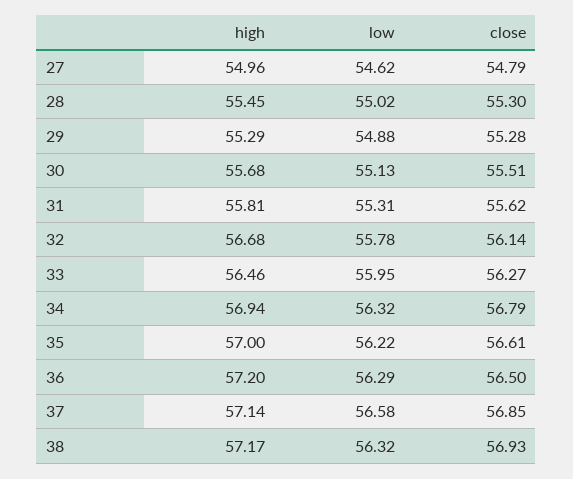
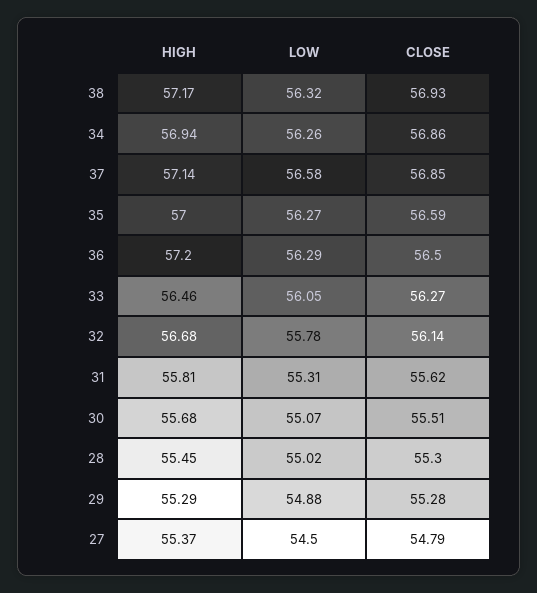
high, 27: 54.96 -> 55.37
low, 27: 54.62 -> 54.5
low, 30: 55.13 -> 55.07
low, 33: 55.95 -> 56.05
low, 34: 56.32 -> 56.26
close, 34: 56.79 -> 56.86
low, 35: 56.22 -> 56.27
close, 35: 56.61 -> 56.59

